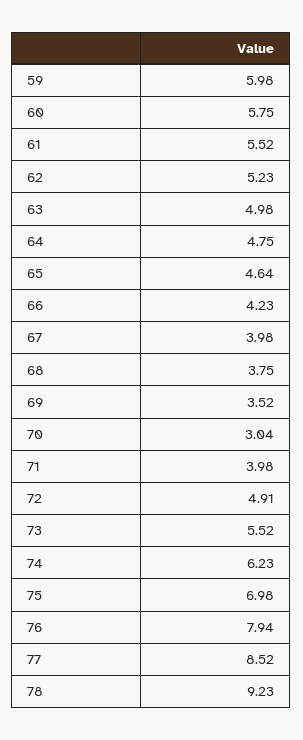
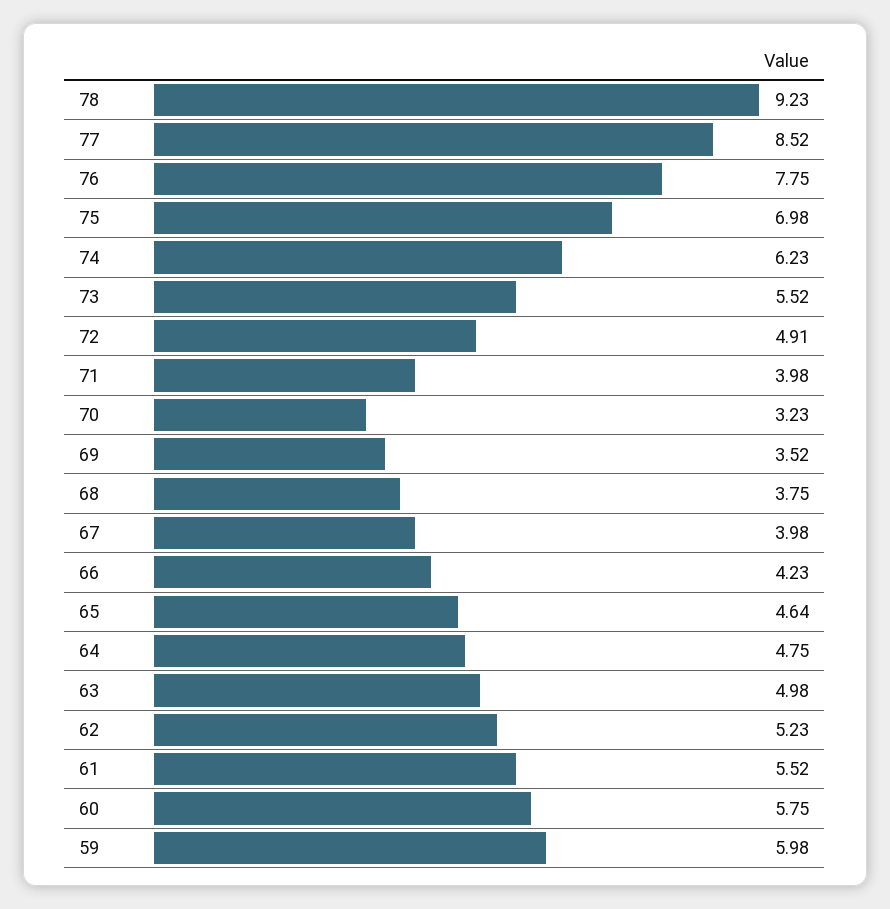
70: 3.04 -> 3.23
76: 7.94 -> 7.75

